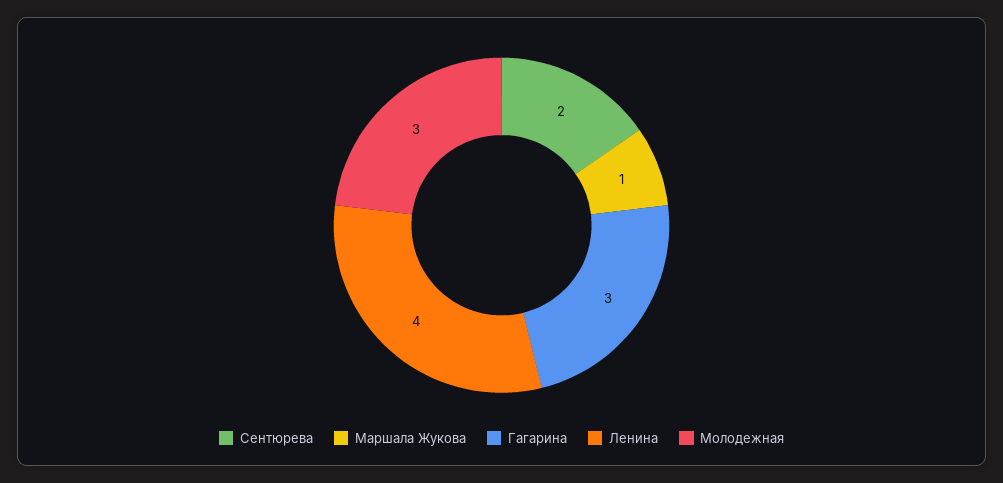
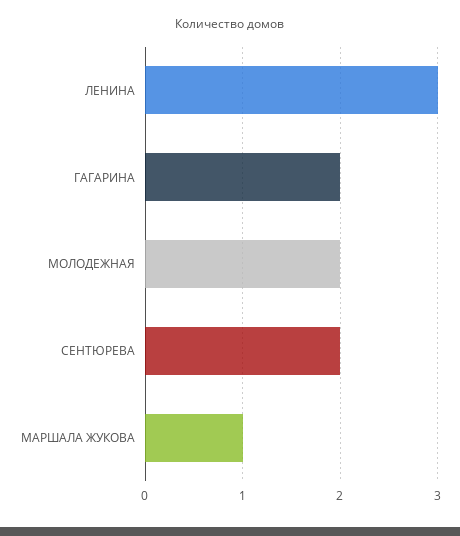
Гагарина: 3 -> 2
Ленина: 4 -> 3
Молодежная: 3 -> 2

